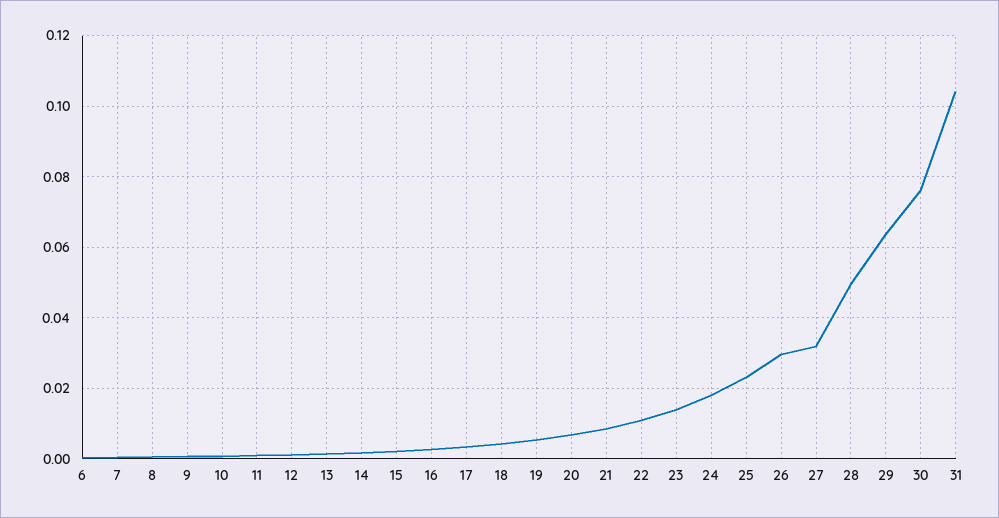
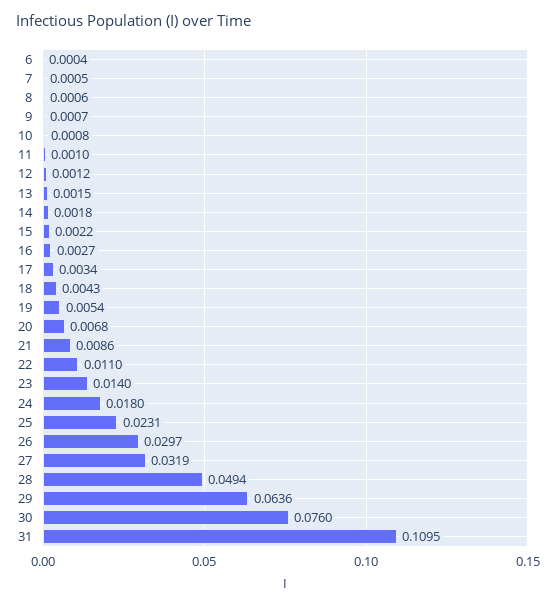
31: 0.104 -> 0.1095

